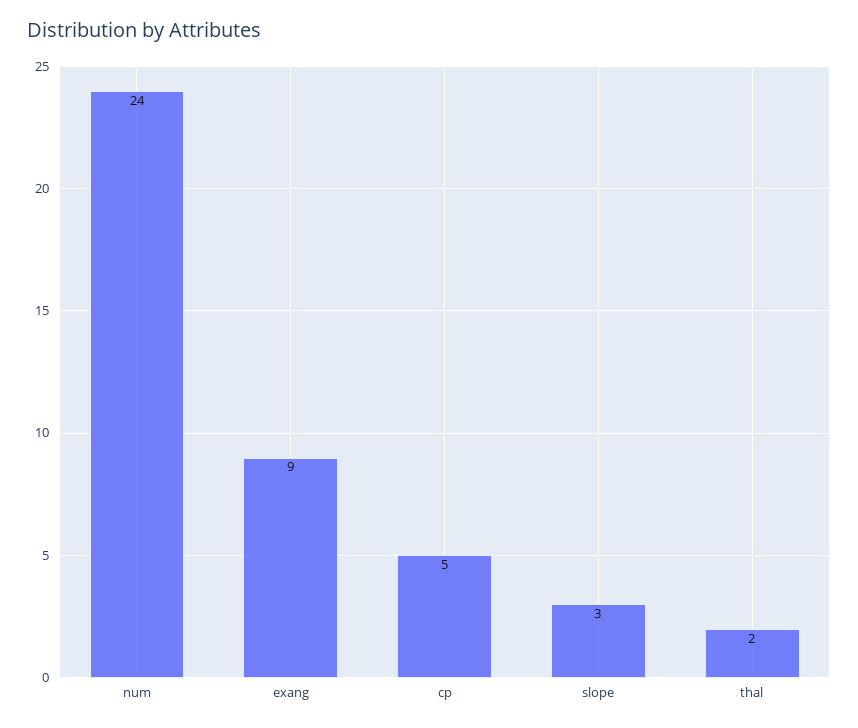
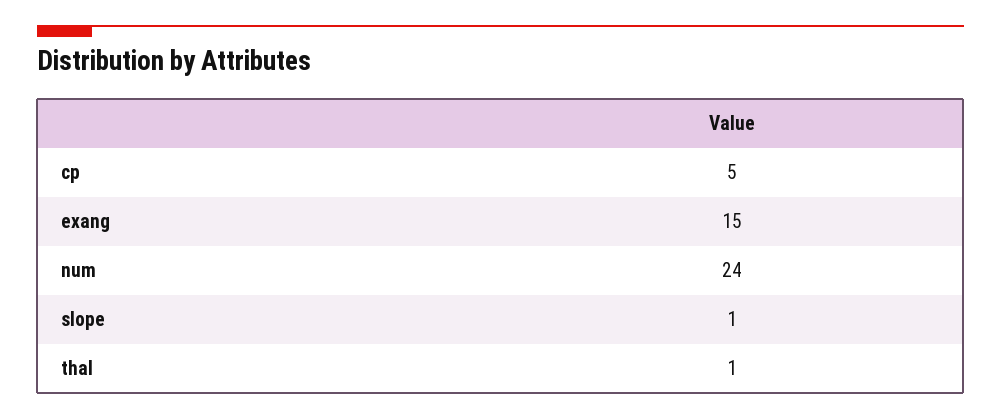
exang: 9 -> 15
slope: 3 -> 1
thal: 2 -> 1

